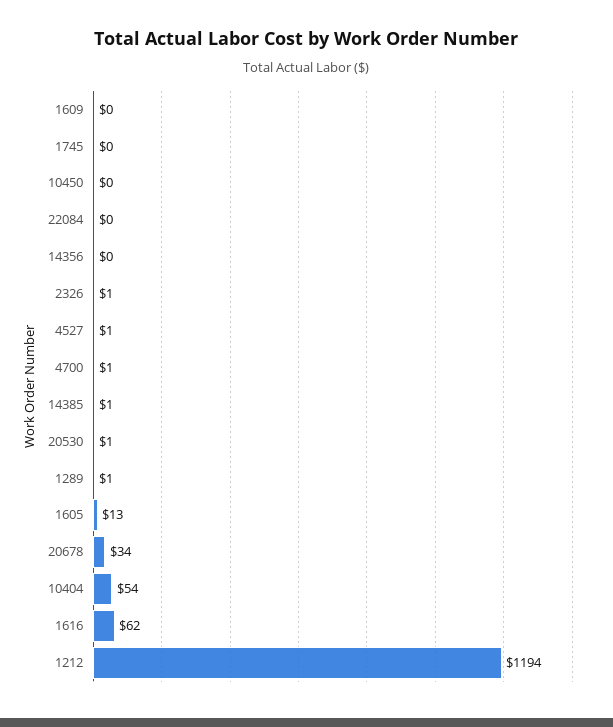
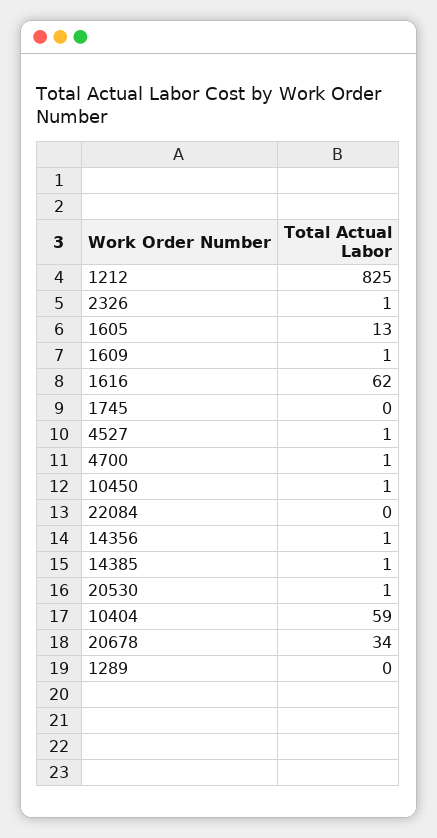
1609: 0 -> 1
10450: 0 -> 1
14356: 0 -> 1
1289: 1 -> 0
10404: 54 -> 59
1212: 1194 -> 825

